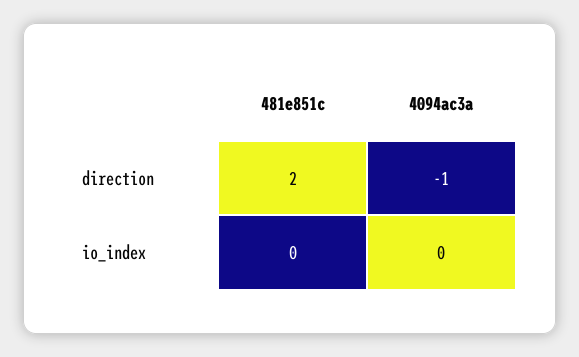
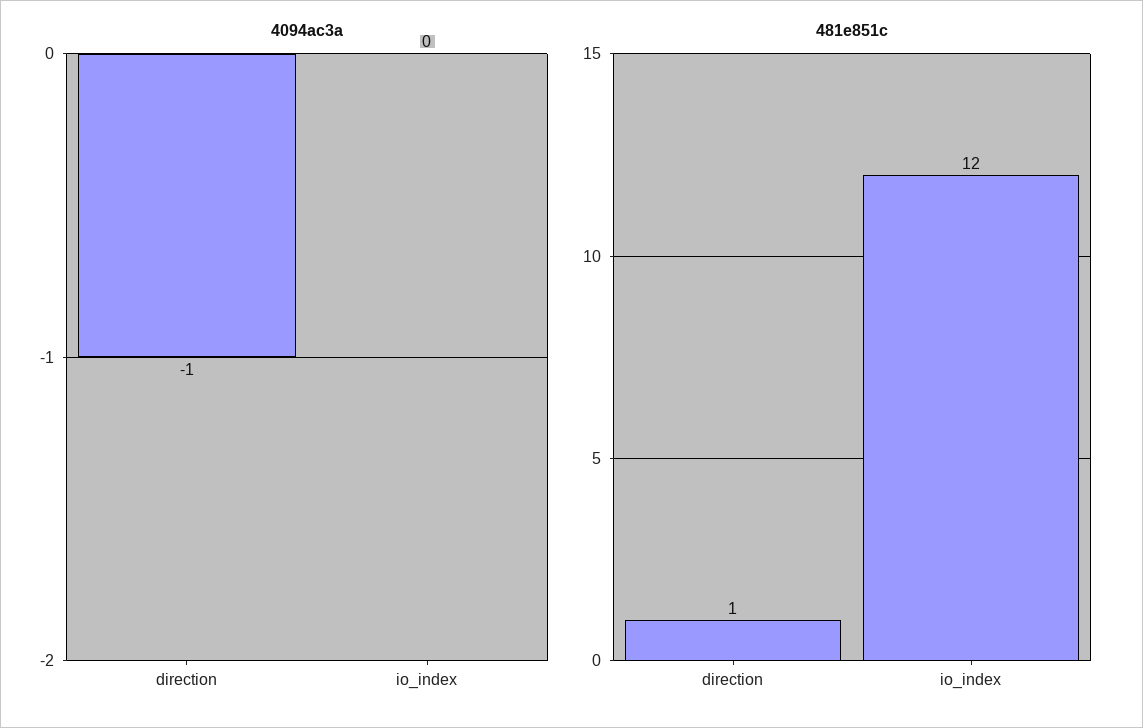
481e851c, direction: 2 -> 1
481e851c, io_index: 0 -> 12

